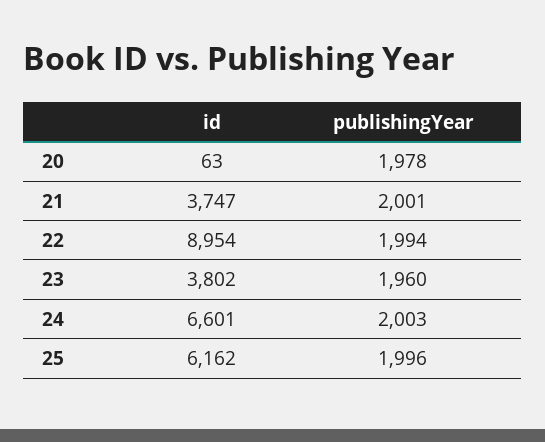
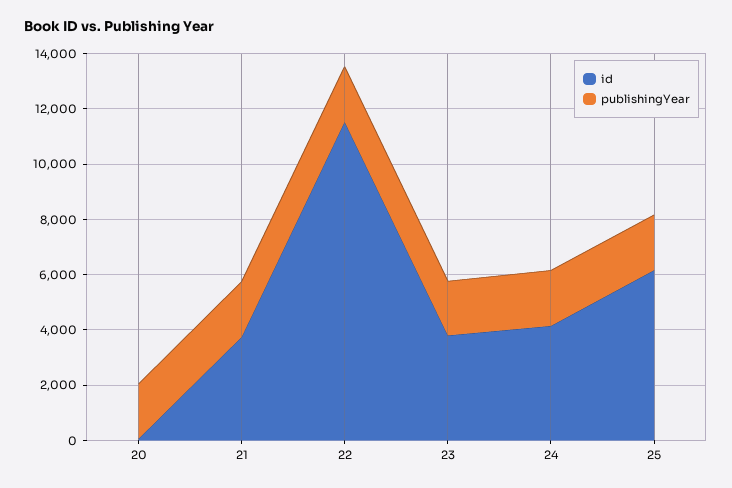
id, 22: 8954 -> 11500
id, 24: 6601 -> 4000

